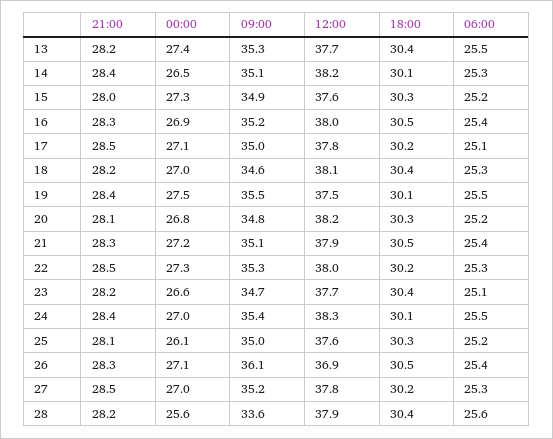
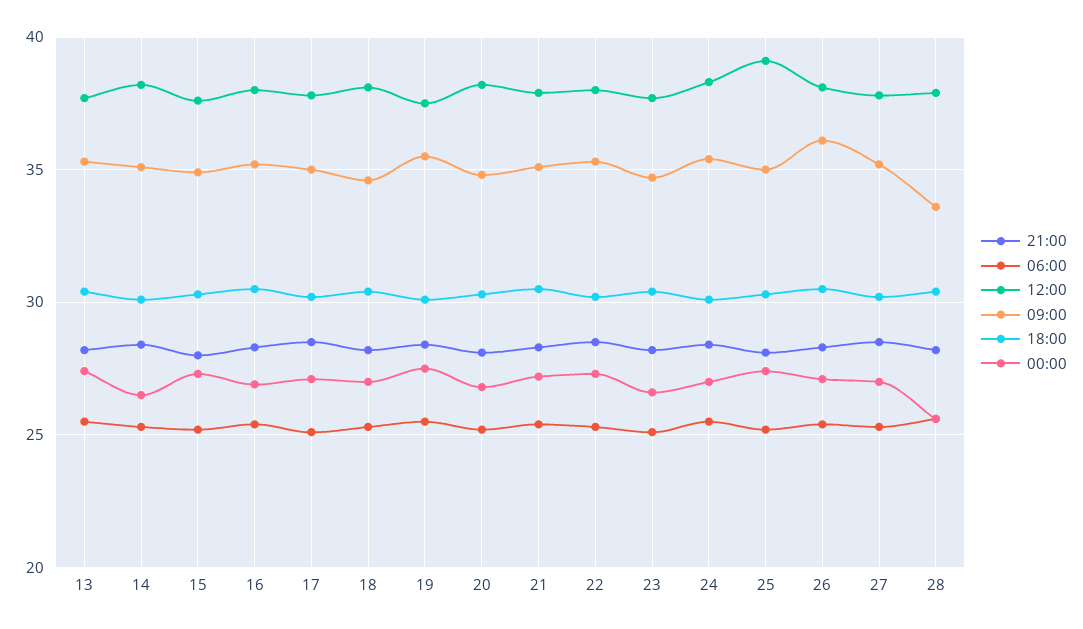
00:00, 25: 26.1 -> 27.5
12:00, 25: 37.6 -> 39
12:00, 26: 36.9 -> 38

